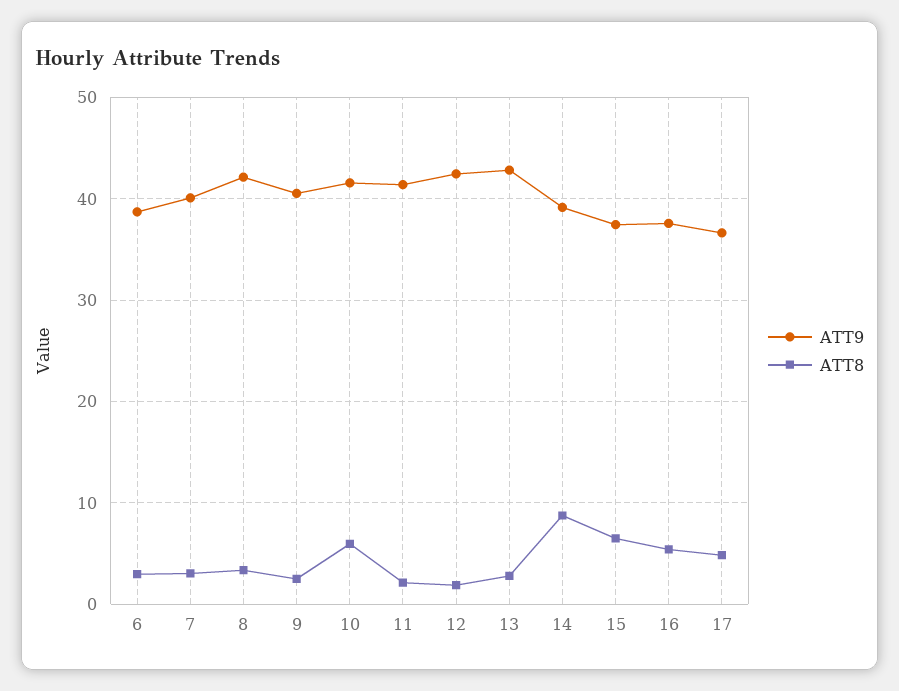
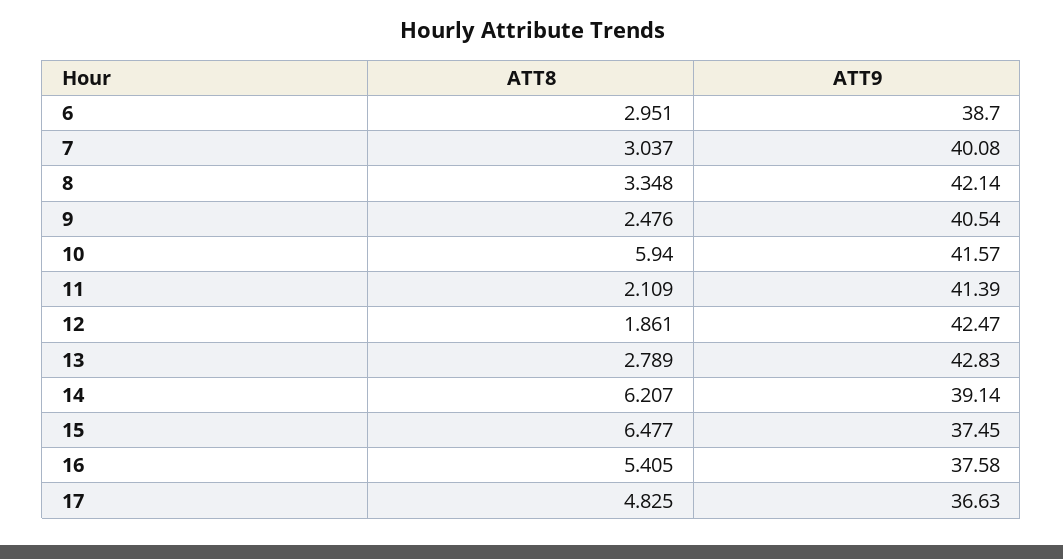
ATT8, 14: 9 -> 6.207

